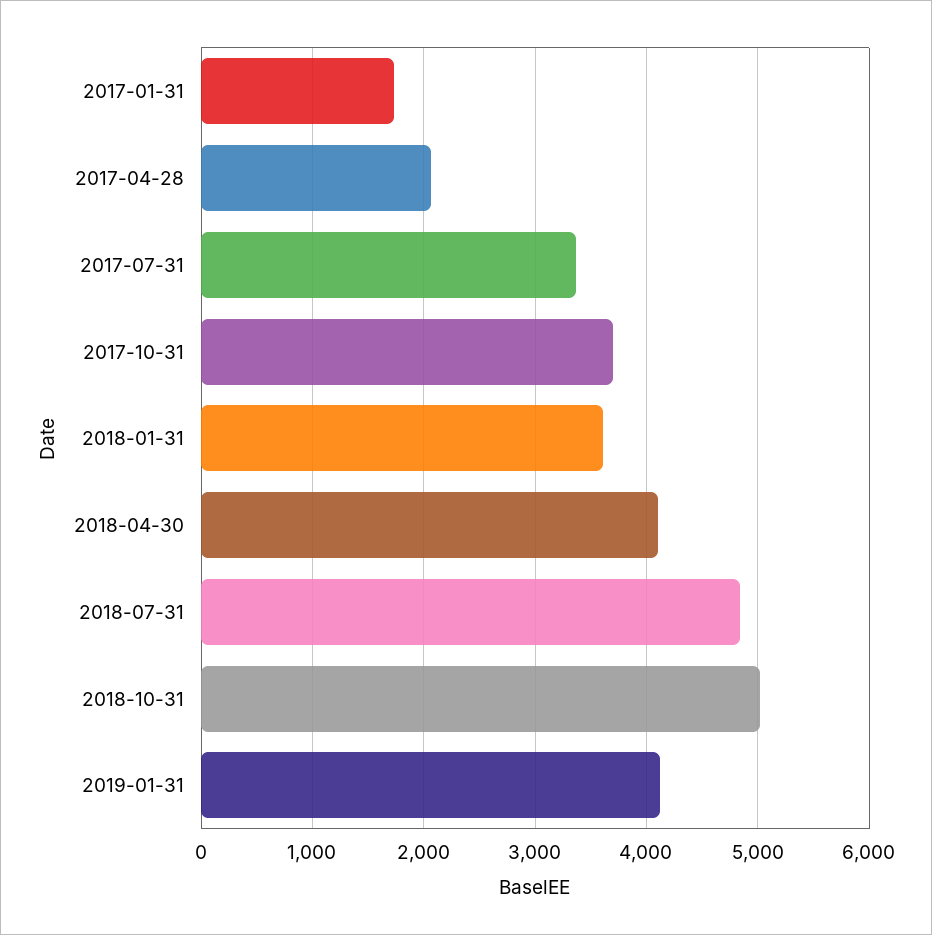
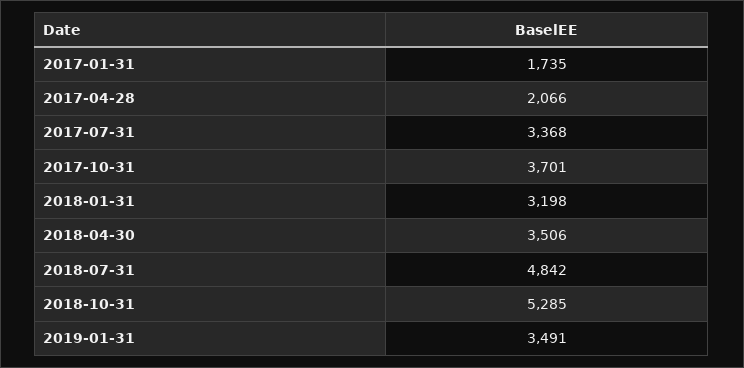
2018-01-31: 3600 -> 3198
2018-04-30: 4100 -> 3506
2018-10-31: 5000 -> 5285
2019-01-31: 4100 -> 3491

